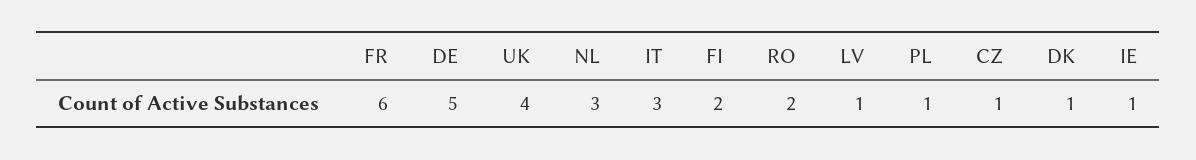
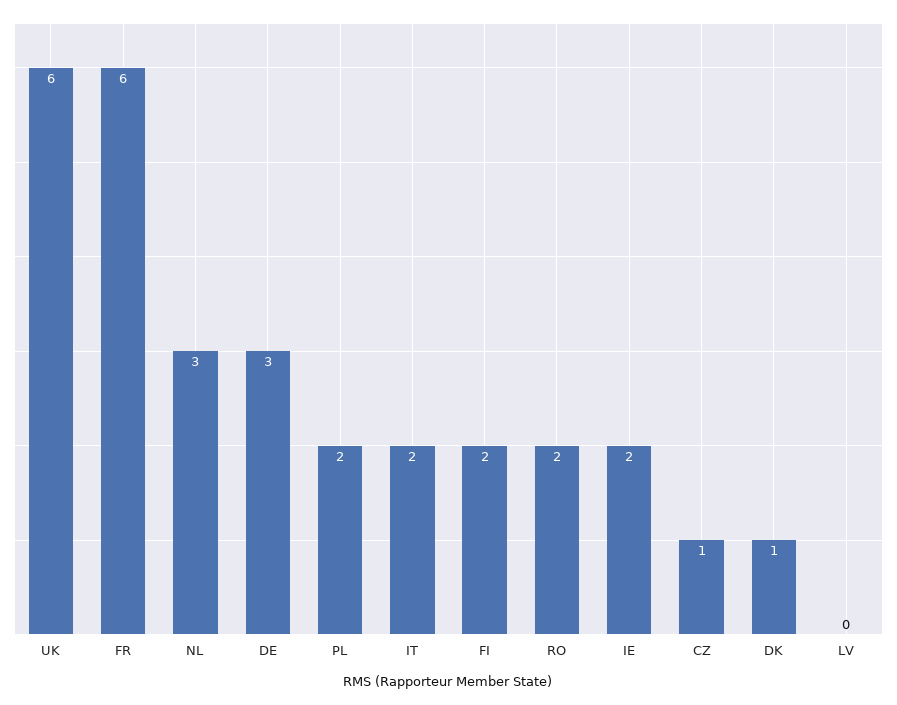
DE: 5 -> 3
UK: 4 -> 6
IT: 3 -> 2
LV: 1 -> 0
PL: 1 -> 2
IE: 1 -> 2

